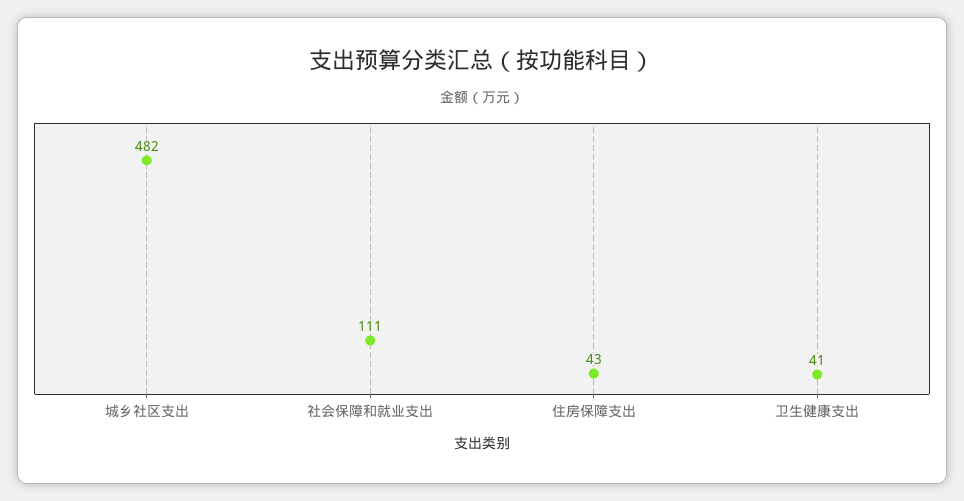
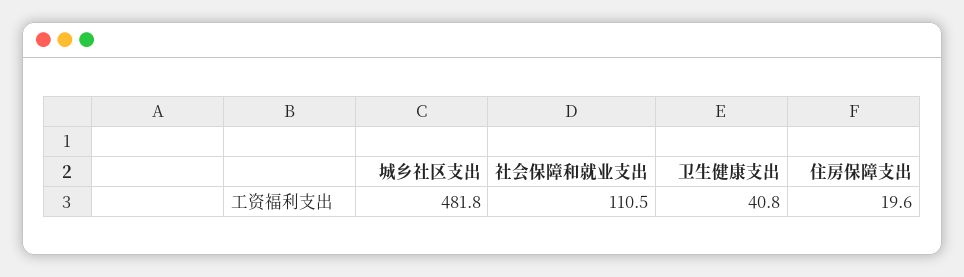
住房保障支出: 43 -> 19.6

